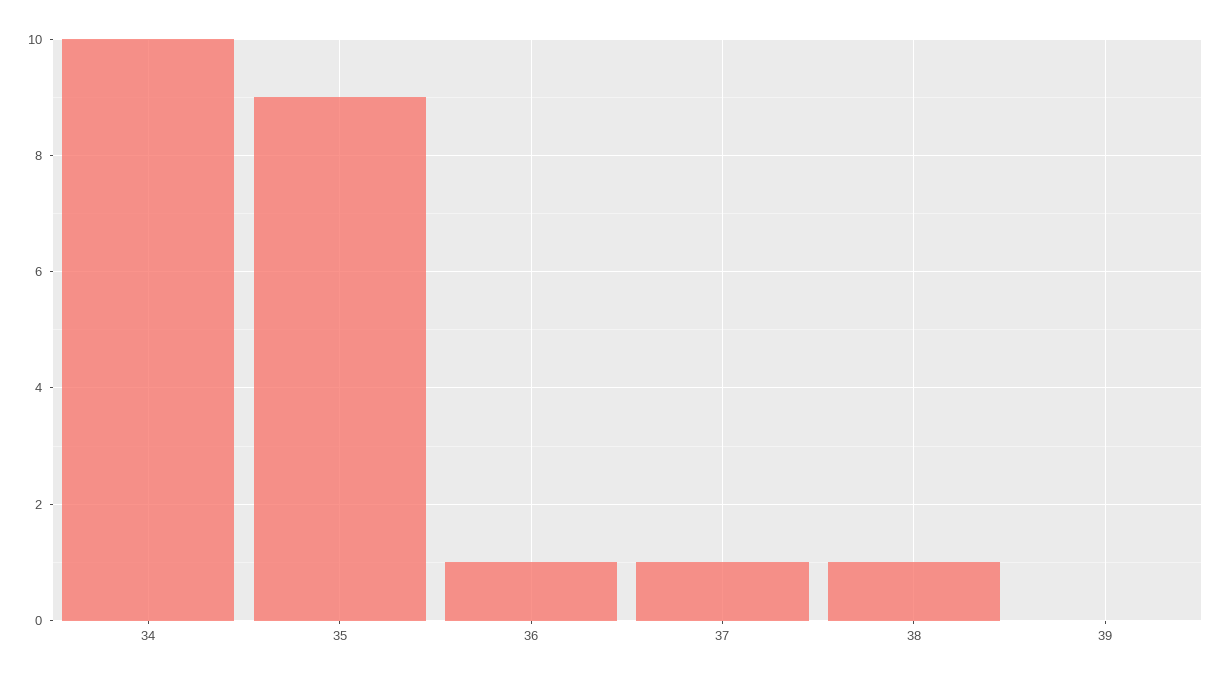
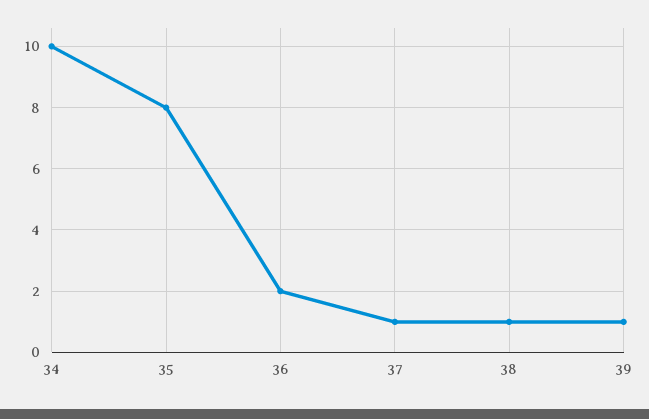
35: 9 -> 8
36: 1 -> 2
39: 0 -> 1

